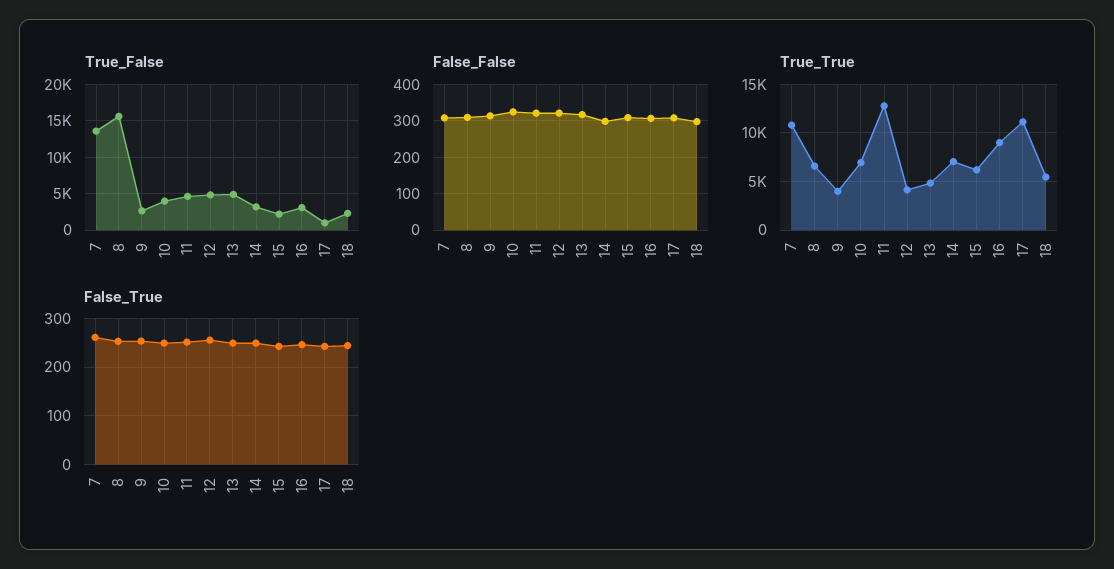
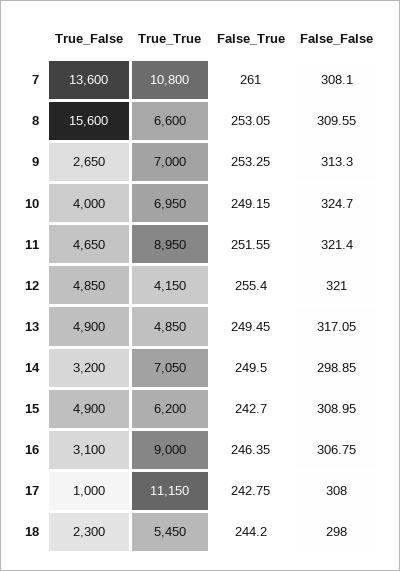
True_False, 15: 2000 -> 4900
True_True, 9: 4000 -> 7000
True_True, 11: 13000 -> 8950

